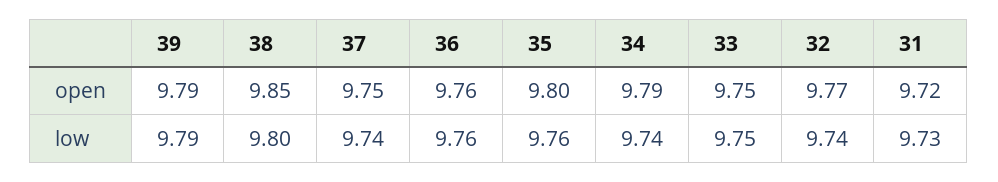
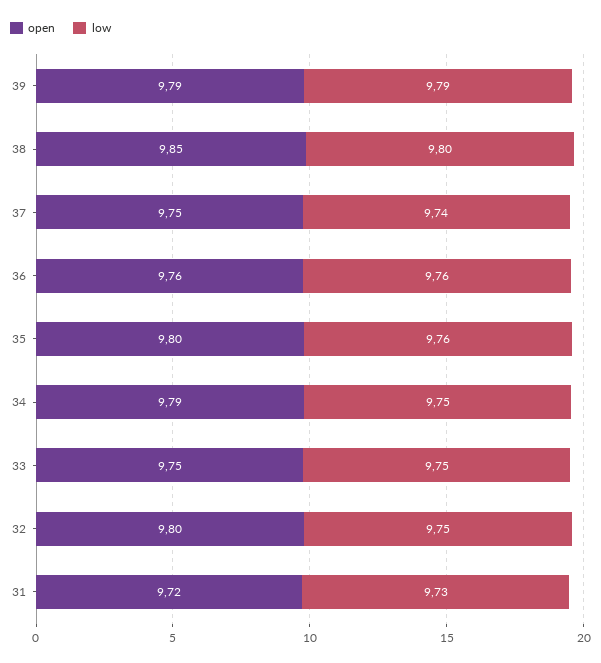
open, 32: 9.77 -> 9.8
low, 34: 9.74 -> 9.75
low, 32: 9.74 -> 9.75

